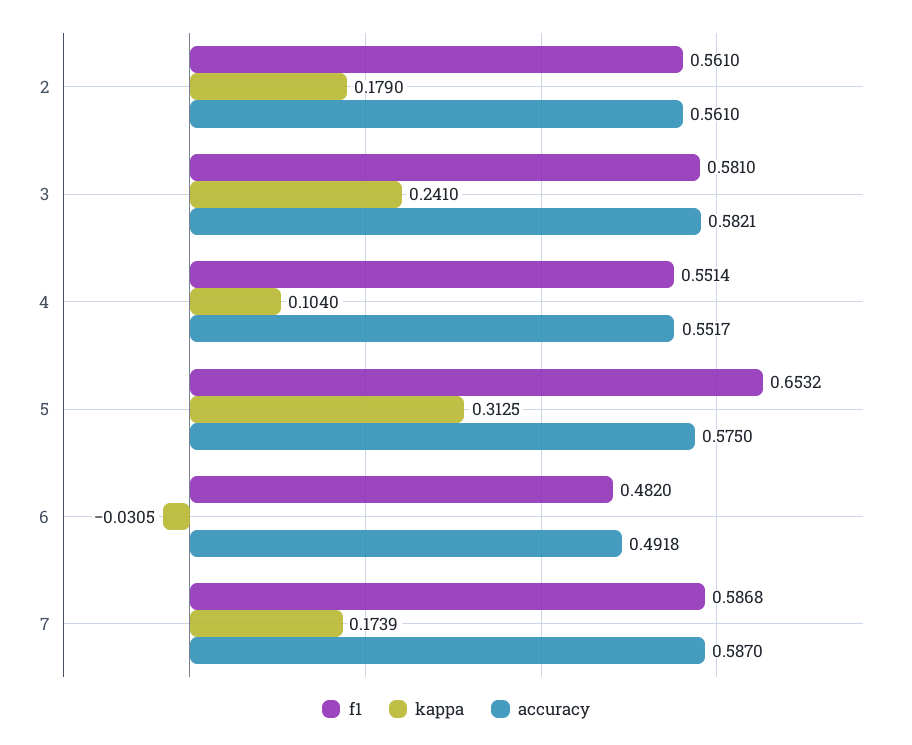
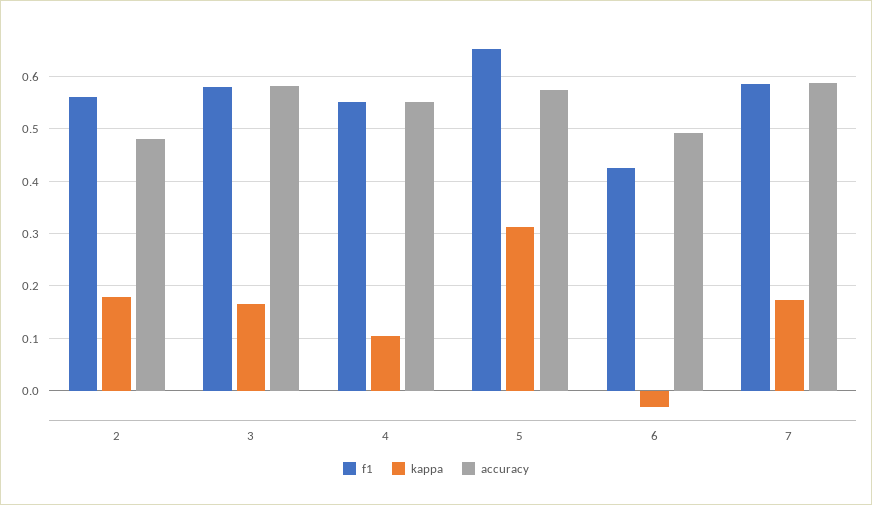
accuracy, 2: 0.561 -> 0.48
kappa, 3: 0.241 -> 0.16
f1, 6: 0.482 -> 0.42

